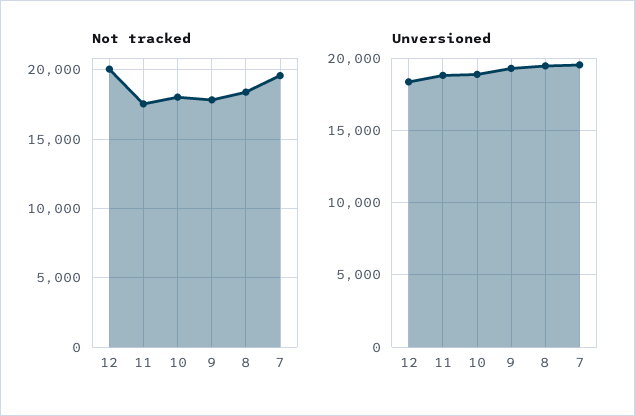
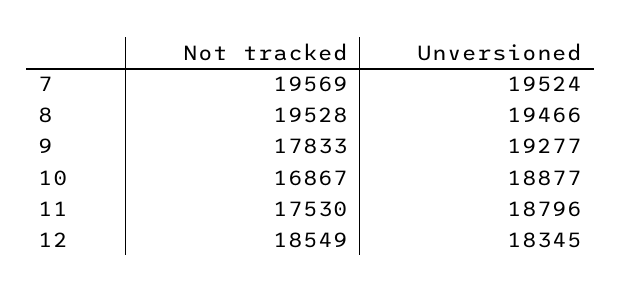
Not tracked, 12: 20000 -> 18549
Not tracked, 10: 18000 -> 16867
Not tracked, 8: 18500 -> 19528

